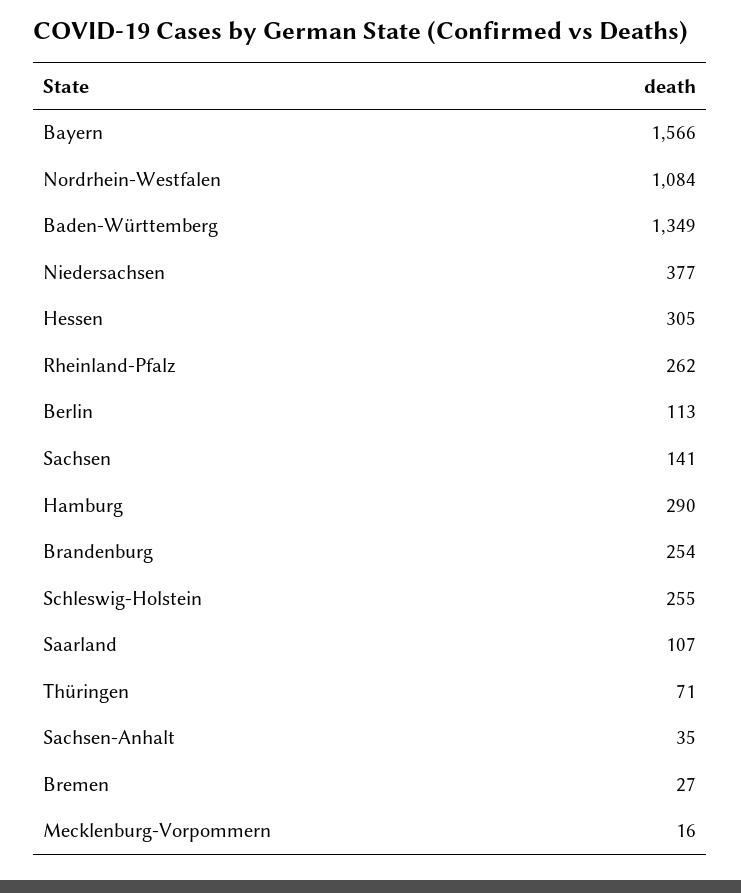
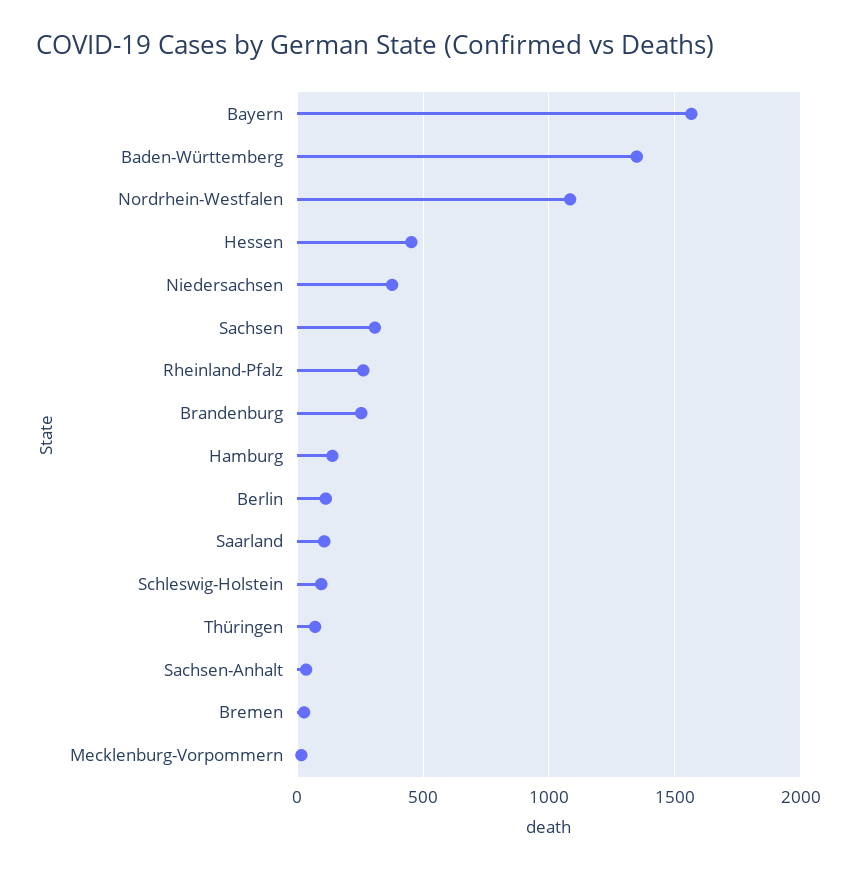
Hessen: 305 -> 450
Sachsen: 141 -> 300
Hamburg: 290 -> 150
Schleswig-Holstein: 255 -> 100

